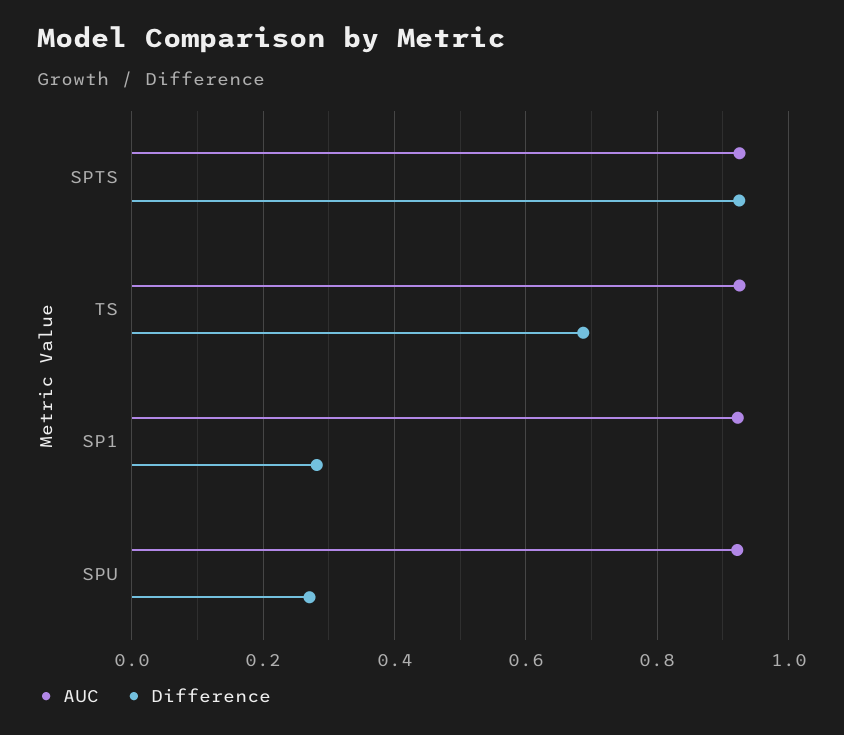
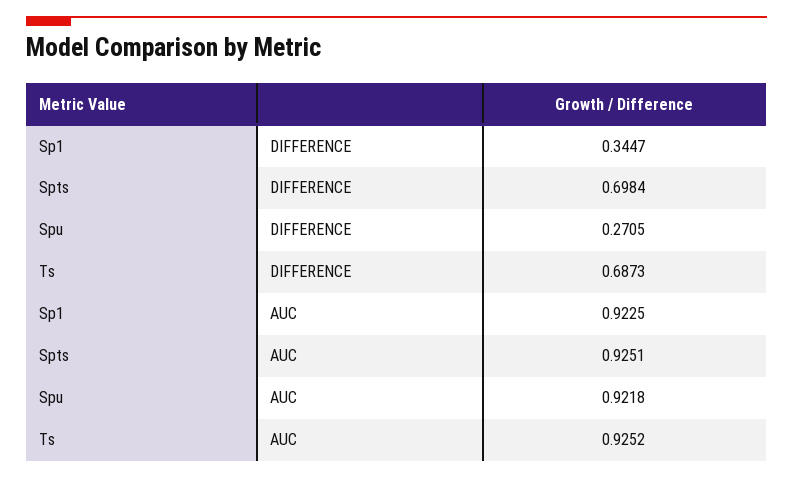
Difference, SPTS: 0.92 -> 0.6984
Difference, SP1: 0.28 -> 0.3447

